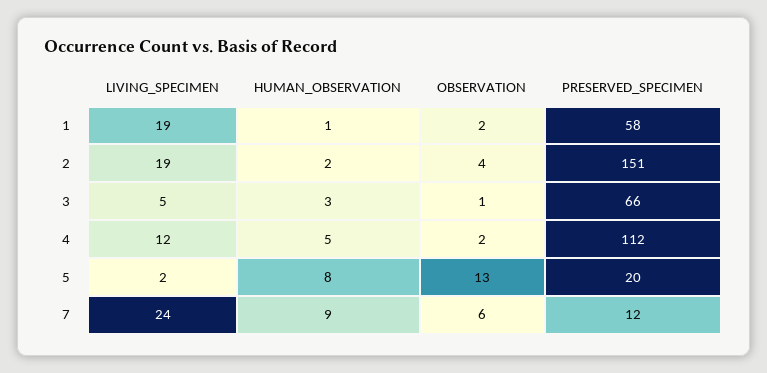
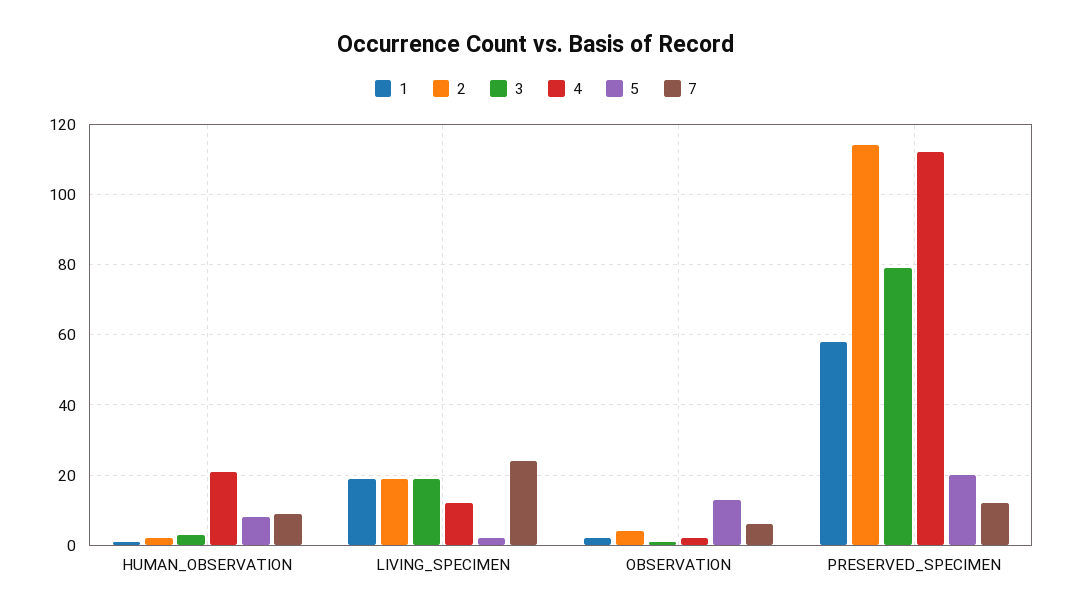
2, PRESERVED_SPECIMEN: 151 -> 115
3, LIVING_SPECIMEN: 5 -> 20
3, PRESERVED_SPECIMEN: 66 -> 80
4, HUMAN_OBSERVATION: 5 -> 20

